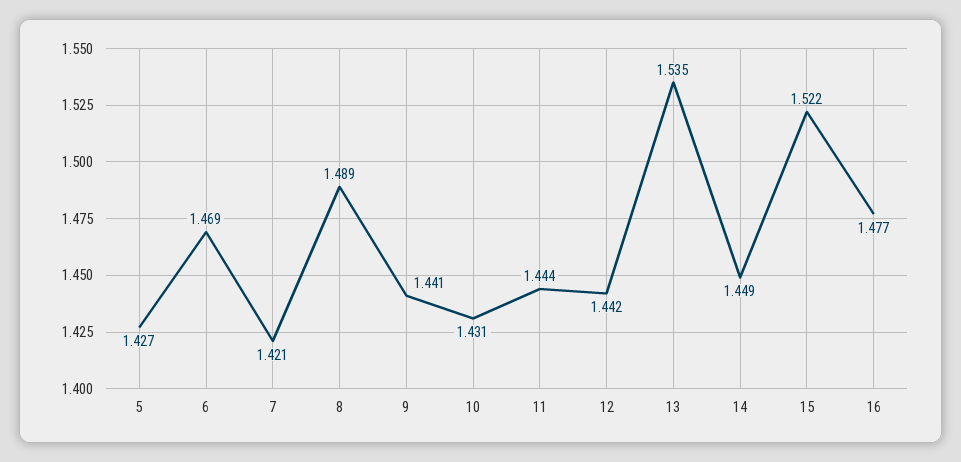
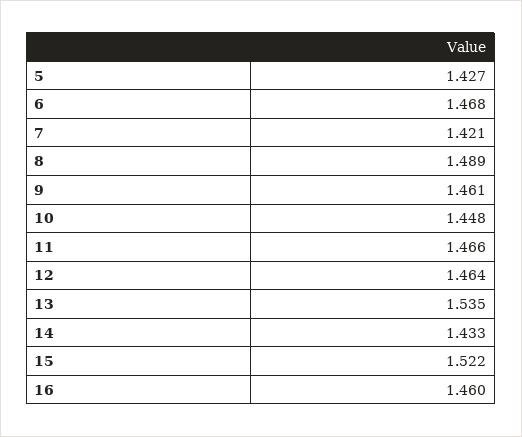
6: 1.469 -> 1.468
9: 1.441 -> 1.461
10: 1.431 -> 1.448
11: 1.444 -> 1.466
12: 1.442 -> 1.464
14: 1.449 -> 1.433
16: 1.477 -> 1.46

